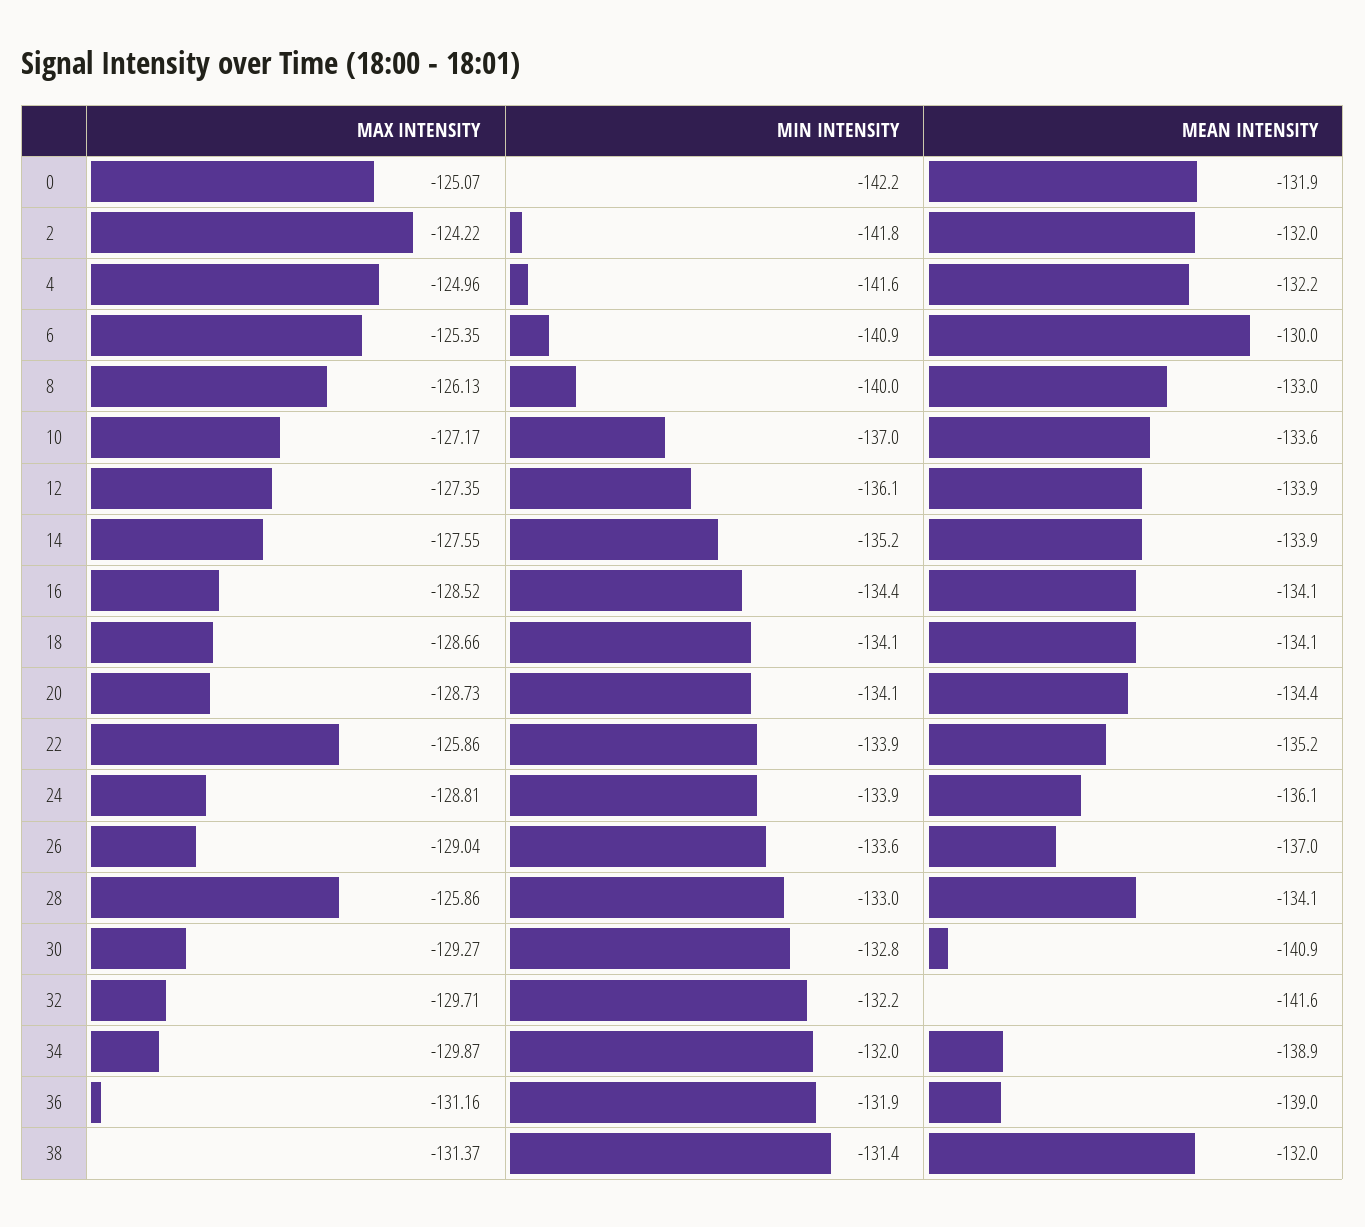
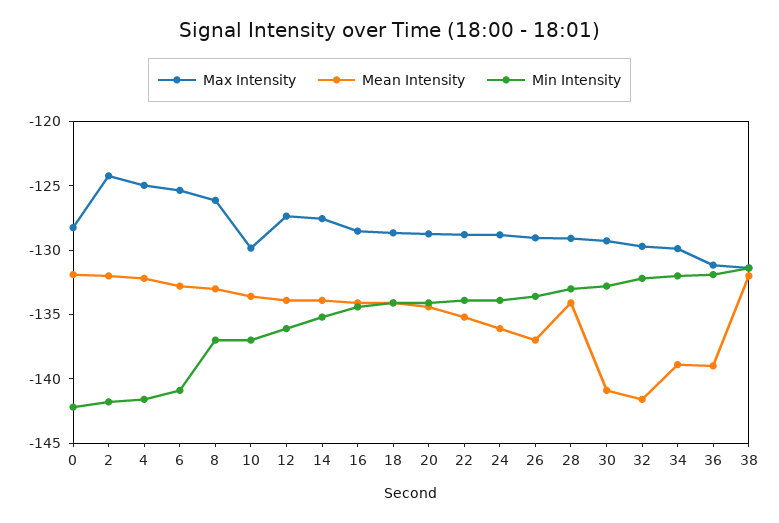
MAX INTENSITY, 0: -125.07 -> -128
MEAN INTENSITY, 6: -130 -> -133
MIN INTENSITY, 8: -140 -> -137
MAX INTENSITY, 10: -127.17 -> -130
MAX INTENSITY, 22: -125.86 -> -129
MAX INTENSITY, 28: -125.86 -> -129

